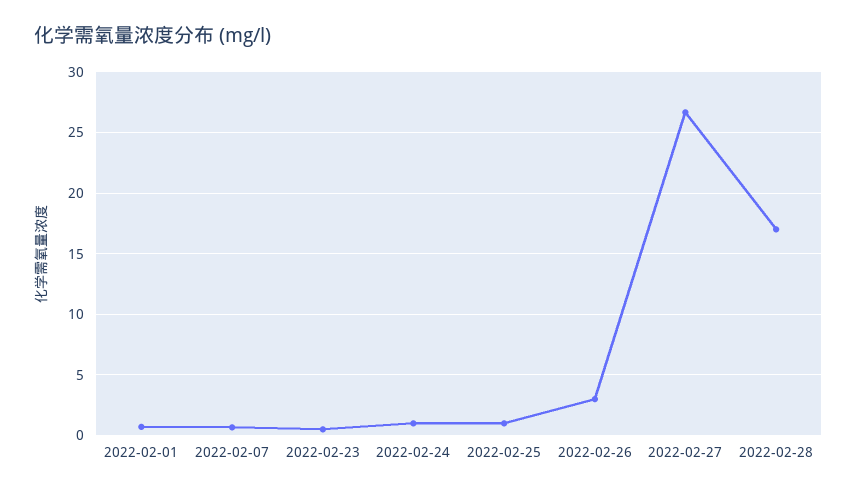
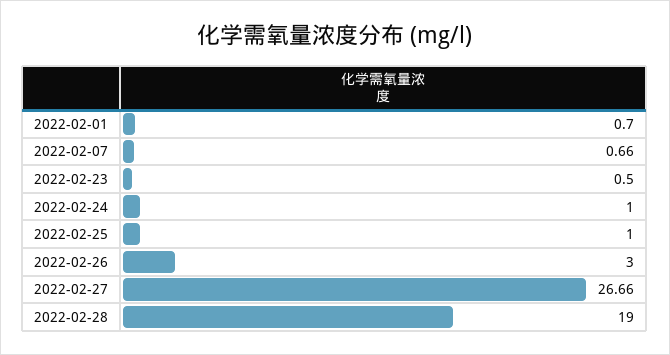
2022-02-28: 17 -> 19

